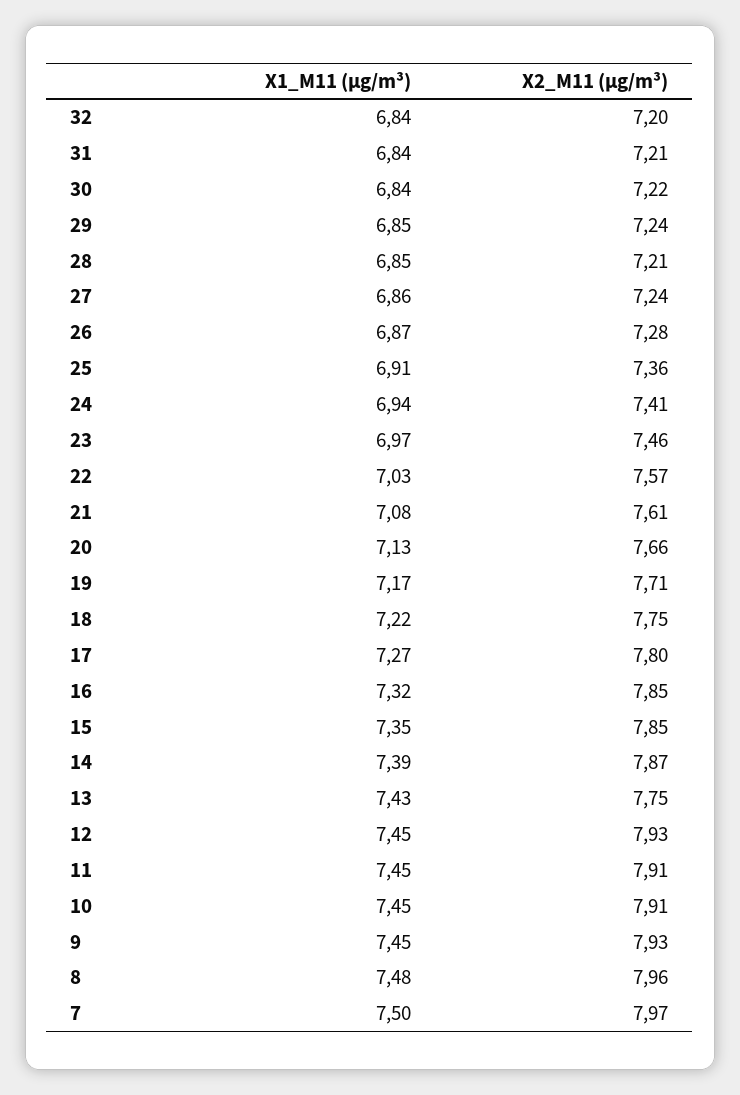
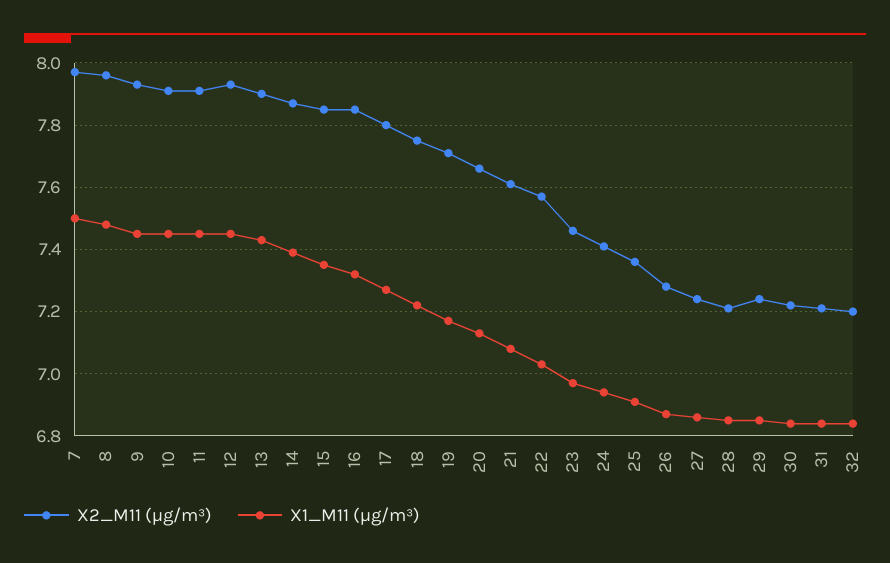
X2_M11 (μg/m³), 13: 7.75 -> 7.9

